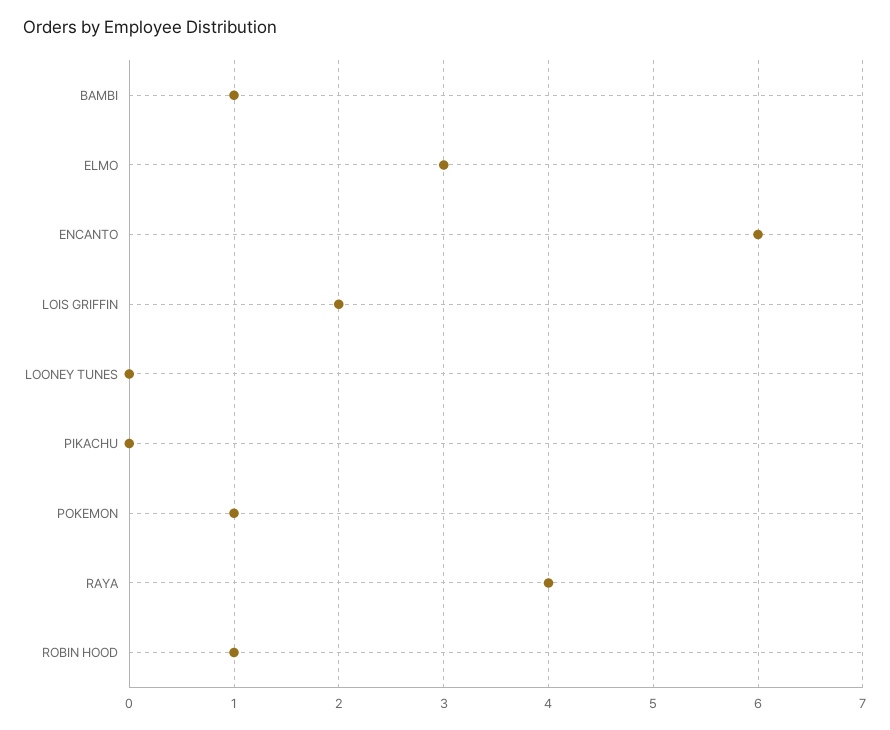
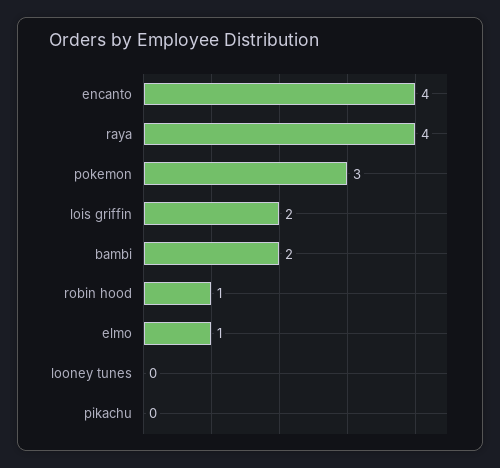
BAMBI: 1 -> 2
ELMO: 3 -> 1
ENCANTO: 6 -> 4
POKEMON: 1 -> 3

